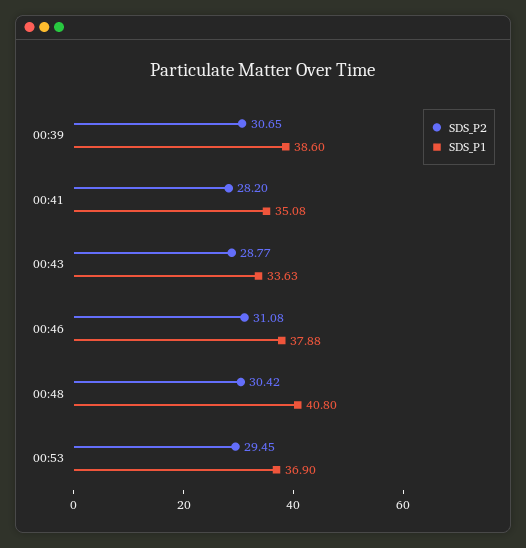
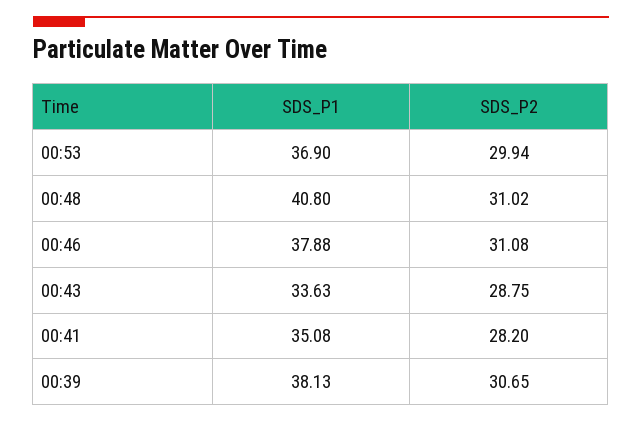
SDS_P1, 00:39: 38.6 -> 38.13
SDS_P2, 00:43: 28.77 -> 28.75
SDS_P2, 00:48: 30.42 -> 31.02
SDS_P2, 00:53: 29.45 -> 29.94

